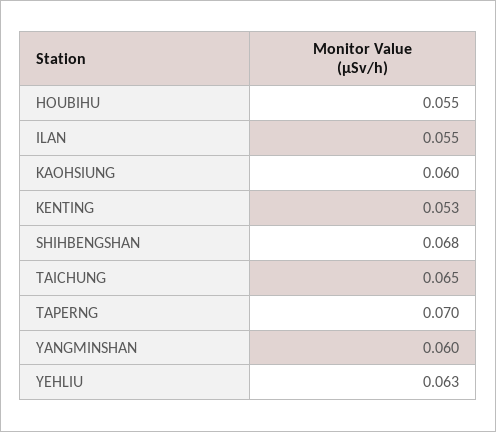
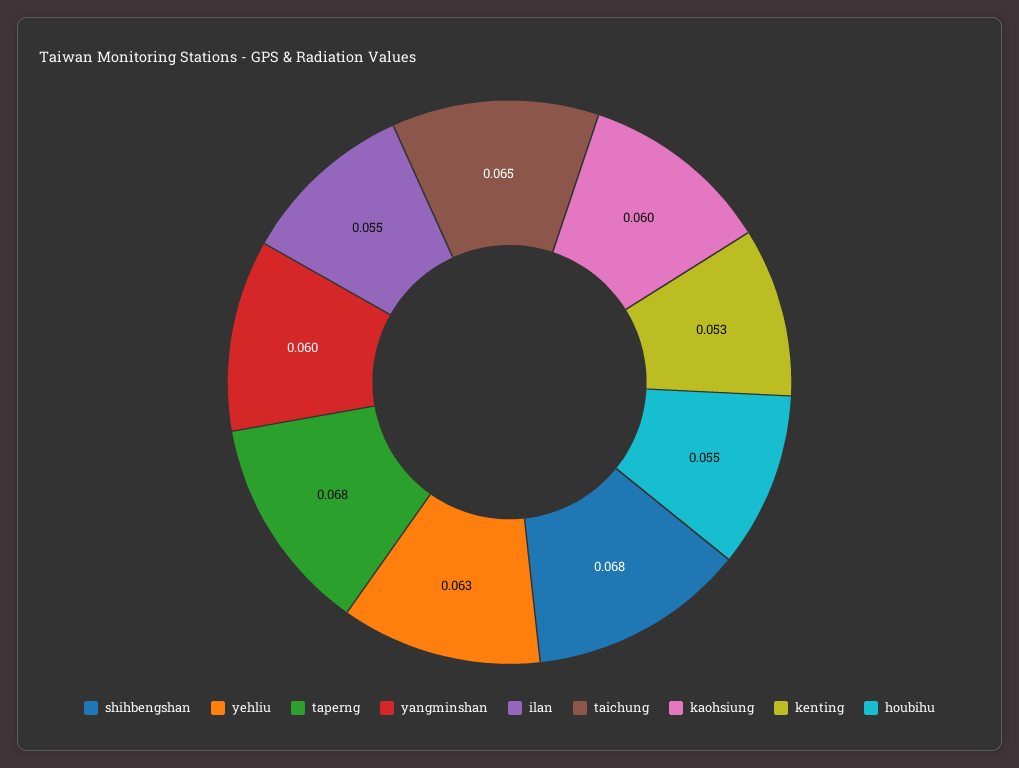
TAPERNG: 0.07 -> 0.068

